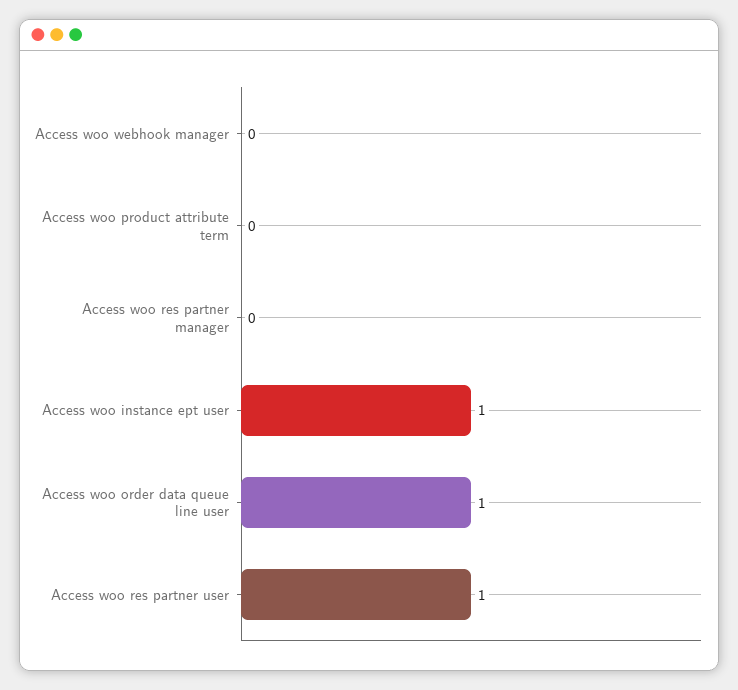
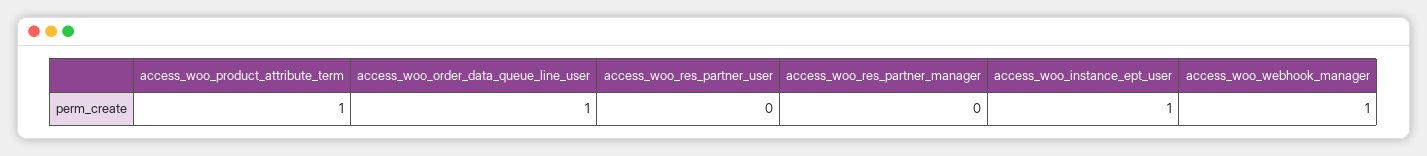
Access woo webhook manager: 0 -> 1
Access woo product attribute term: 0 -> 1
Access woo res partner user: 1 -> 0

